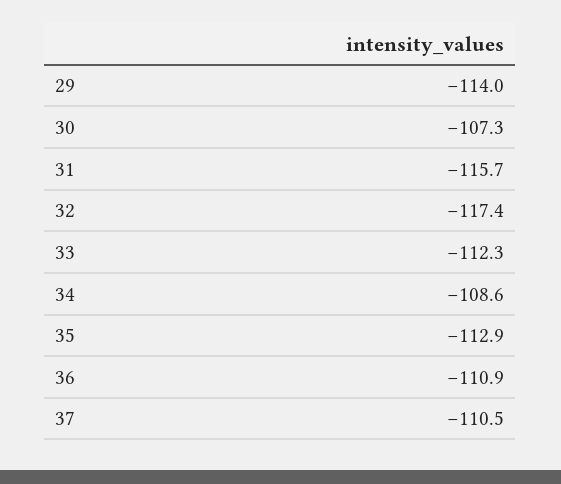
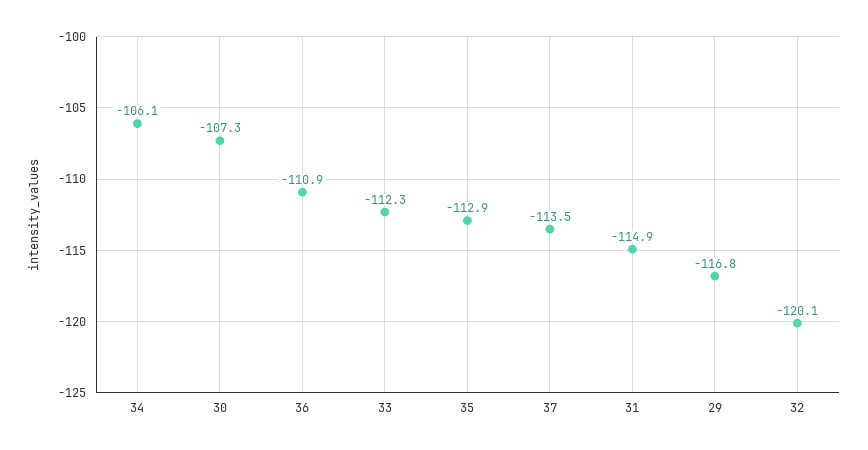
29: -114 -> -116.8
31: -115.7 -> -114.9
32: -117.4 -> -120.1
34: -108.6 -> -106.1
37: -110.5 -> -113.5

